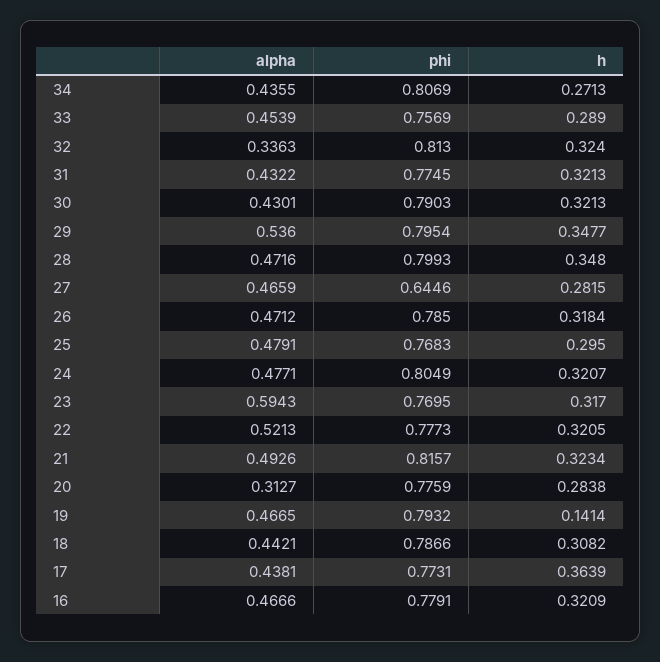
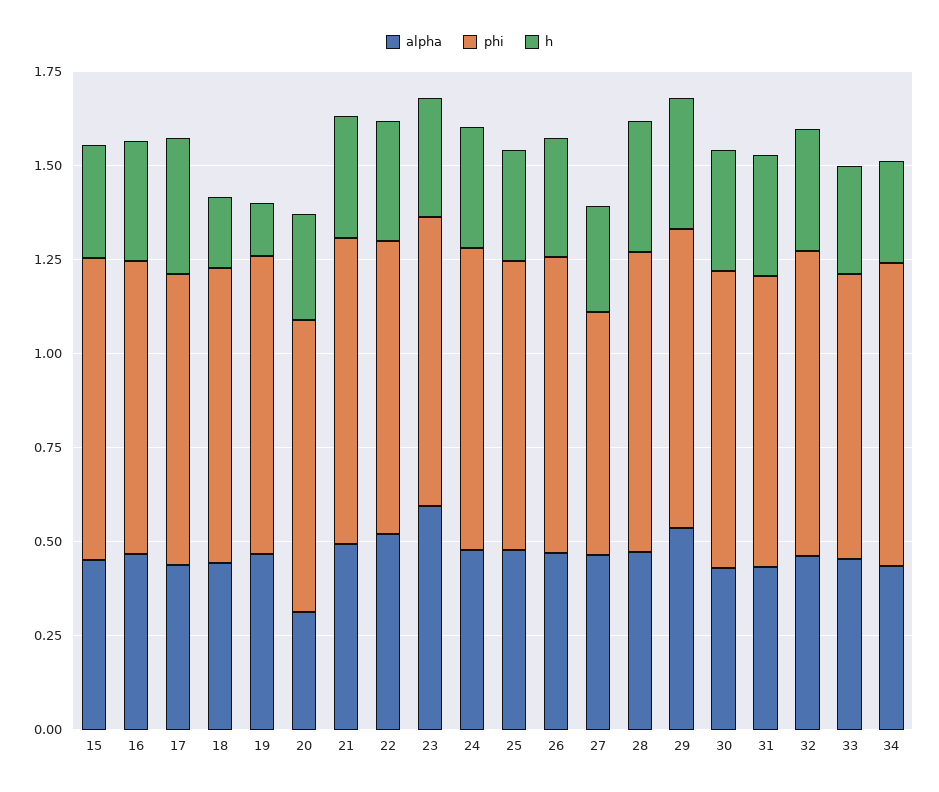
alpha, 32: 0.3363 -> 0.45
h, 18: 0.3082 -> 0.2
alpha, 15: none -> 0.45
phi, 15: none -> 0.8
h, 15: none -> 0.3

